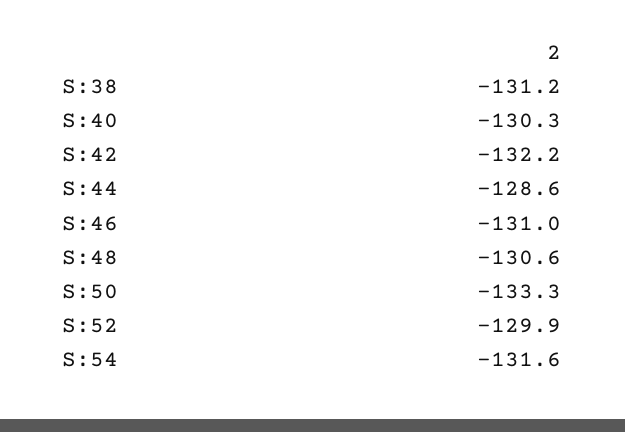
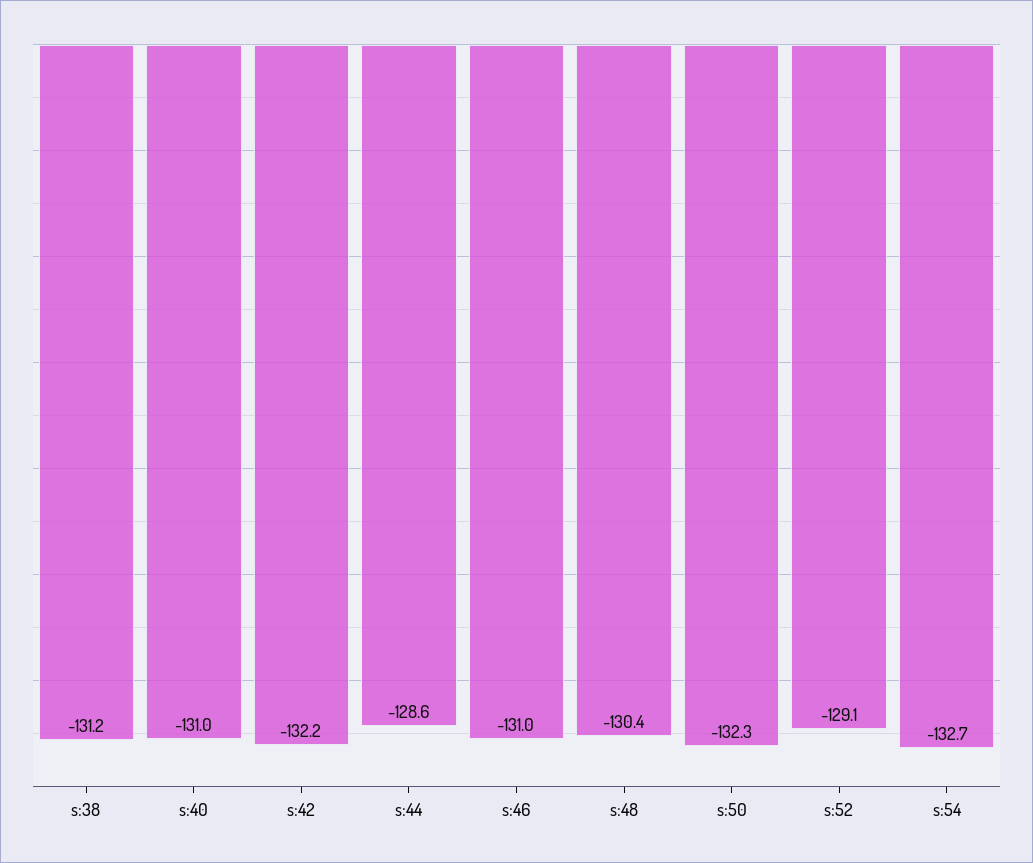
S:40: -130.3 -> -131
S:48: -130.6 -> -130.4
S:50: -133.3 -> -132.3
S:52: -129.9 -> -129.1
S:54: -131.6 -> -132.7

